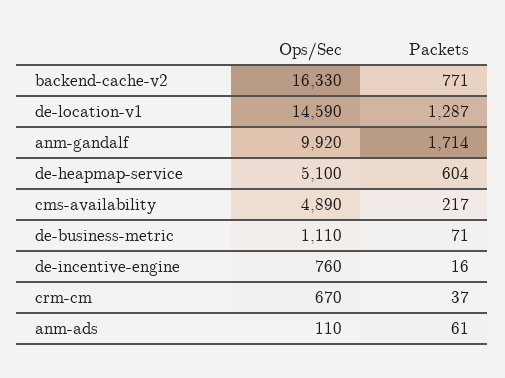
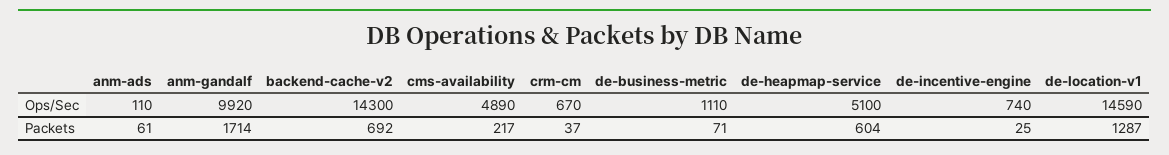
Ops/Sec, backend-cache-v2: 16330 -> 14300
Packets, backend-cache-v2: 771 -> 692
Ops/Sec, de-incentive-engine: 760 -> 740
Packets, de-incentive-engine: 16 -> 25

